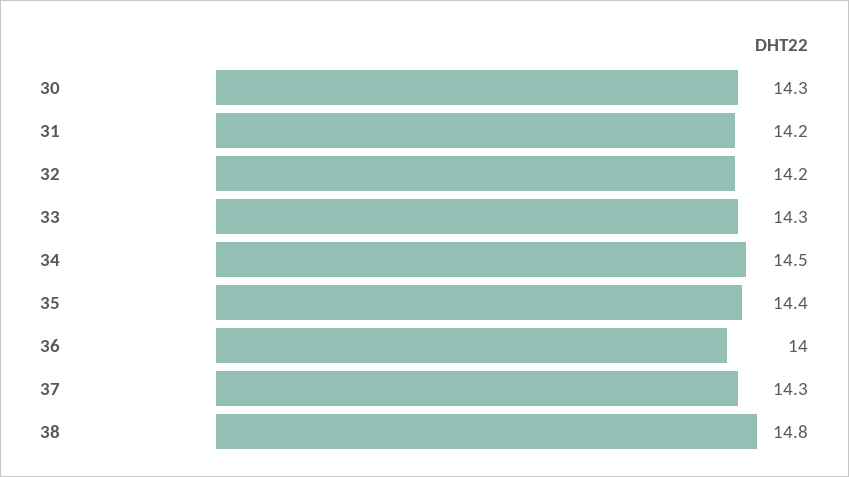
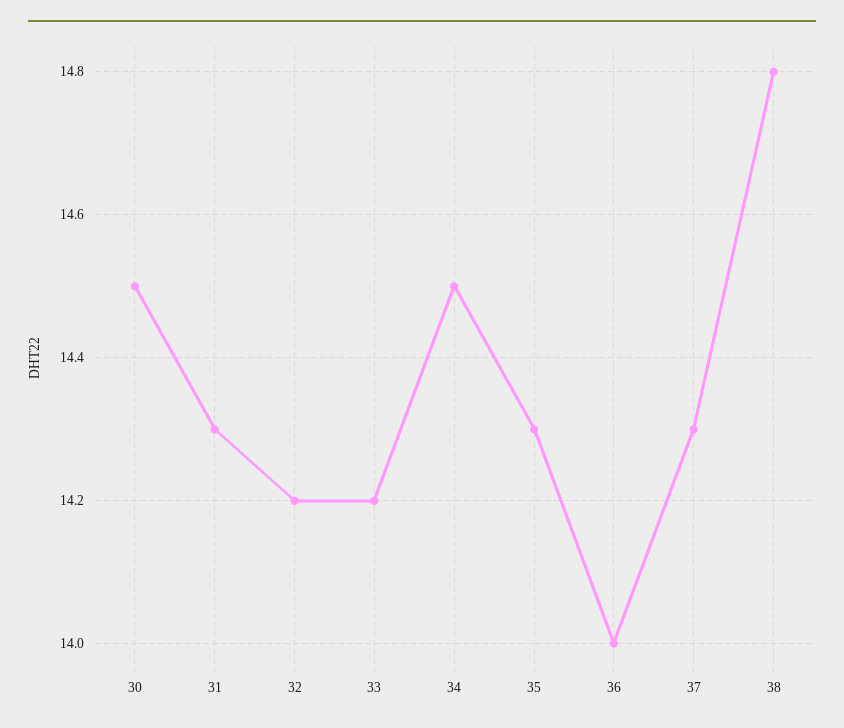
30: 14.3 -> 14.5
31: 14.2 -> 14.3
33: 14.3 -> 14.2
35: 14.4 -> 14.3

